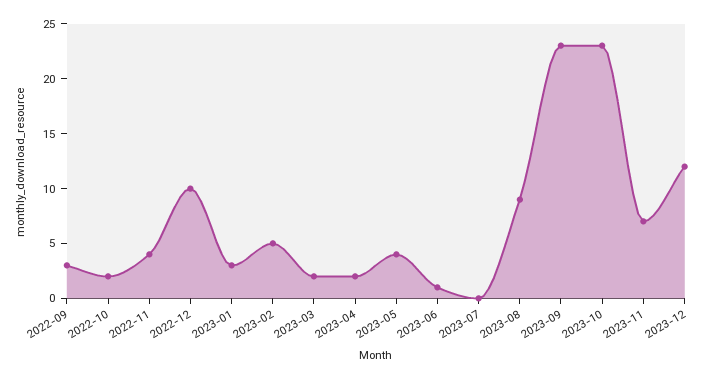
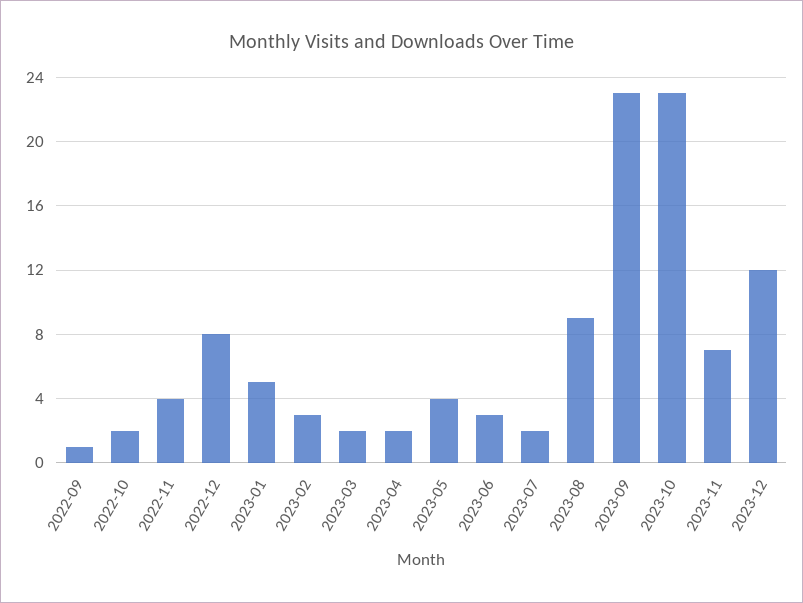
2022-09: 3 -> 1
2022-12: 10 -> 8
2023-01: 3 -> 5
2023-02: 5 -> 3
2023-06: 1 -> 3
2023-07: 0 -> 2

